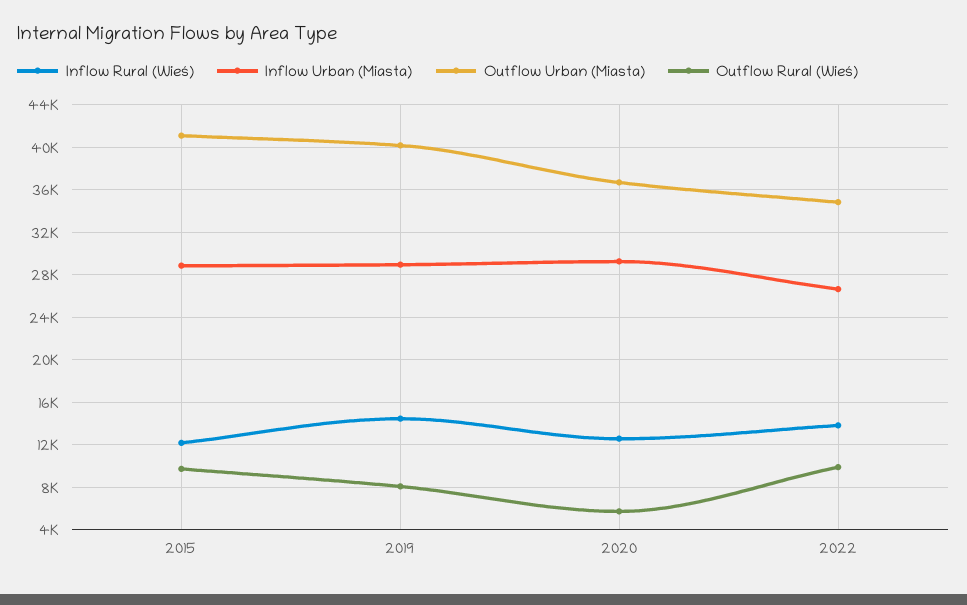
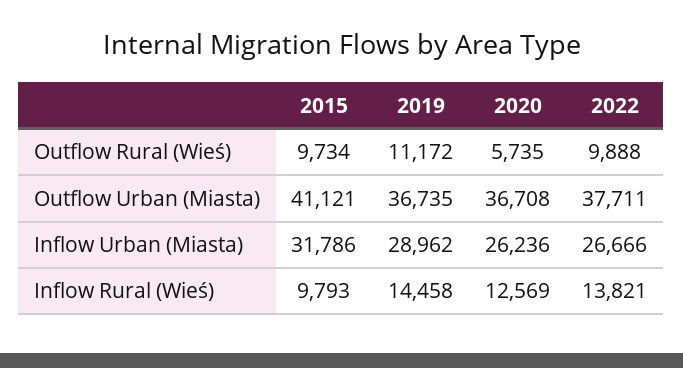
Inflow Rural (Wieś), 2015: 12000 -> 9793
Inflow Urban (Miasta), 2015: 29000 -> 31786
Outflow Urban (Miasta), 2019: 40000 -> 36735
Outflow Rural (Wieś), 2019: 8000 -> 11172
Inflow Urban (Miasta), 2020: 29000 -> 26236
Outflow Urban (Miasta), 2022: 35000 -> 37711

